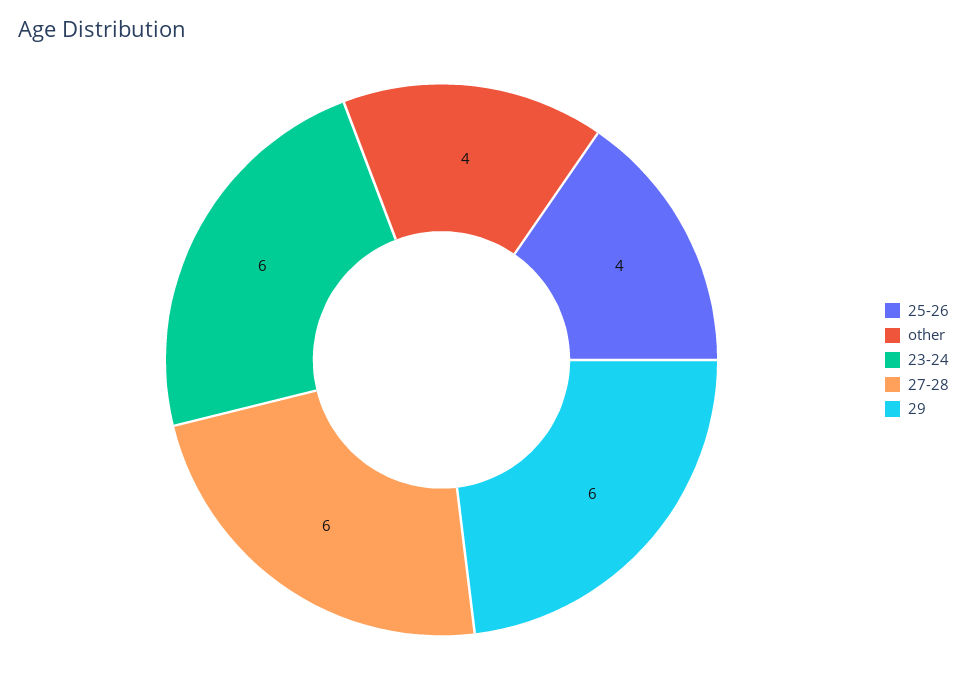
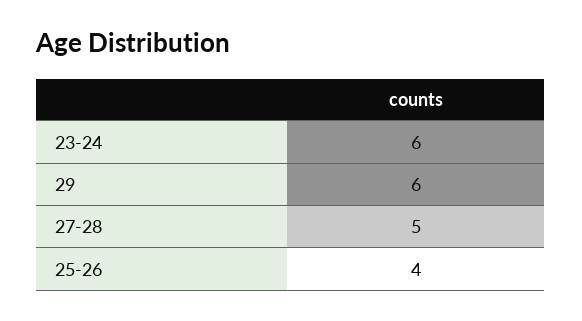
other: 4 -> none
27-28: 6 -> 5

